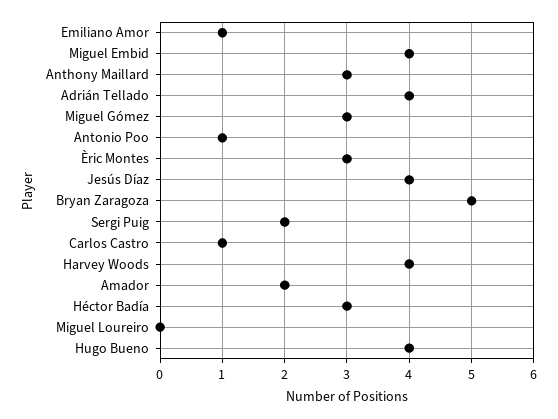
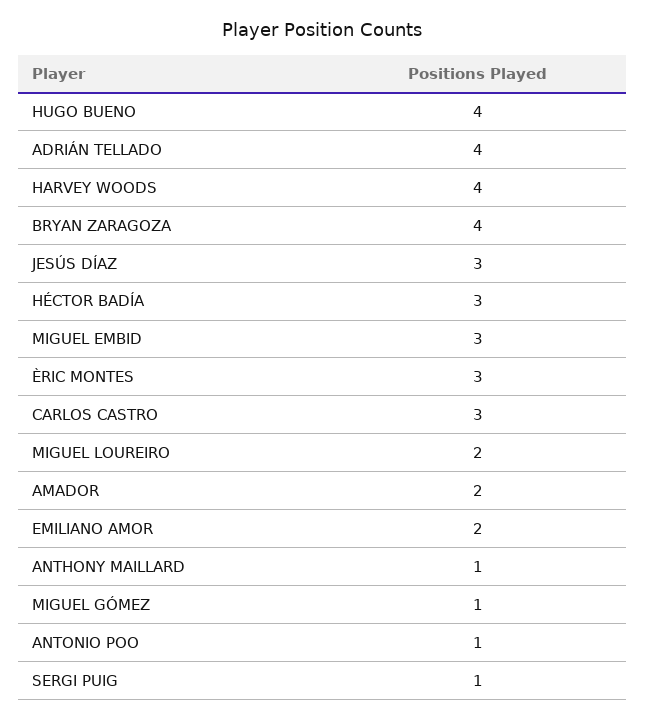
Emiliano Amor: 1 -> 2
Miguel Embid: 4 -> 3
Anthony Maillard: 3 -> 1
Miguel Gómez: 3 -> 1
Jesús Díaz: 4 -> 3
Bryan Zaragoza: 5 -> 4
Sergi Puig: 2 -> 1
Carlos Castro: 1 -> 3
Miguel Loureiro: 0 -> 2

